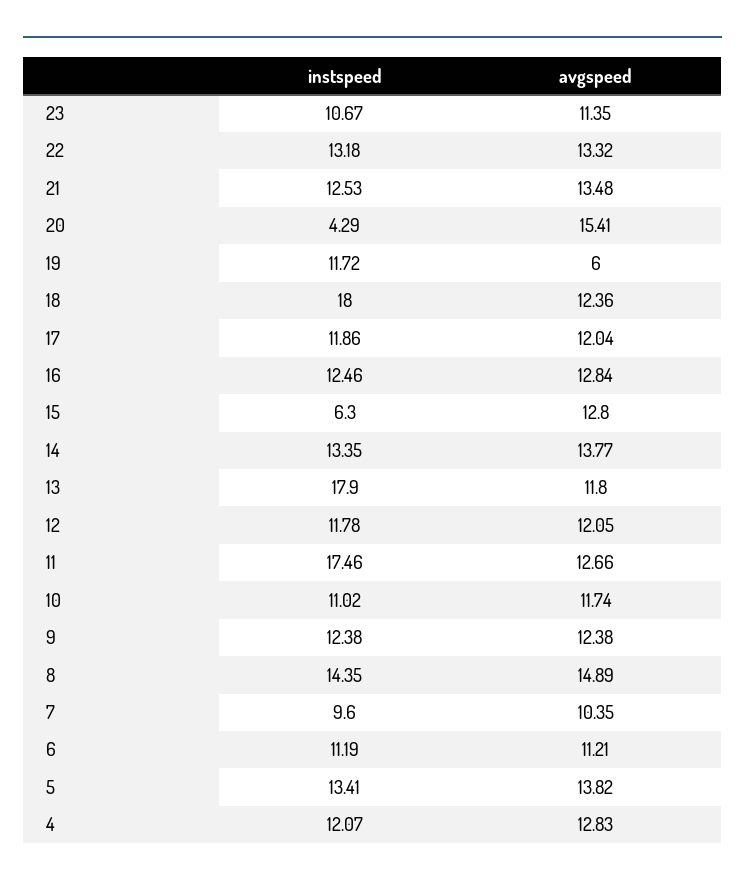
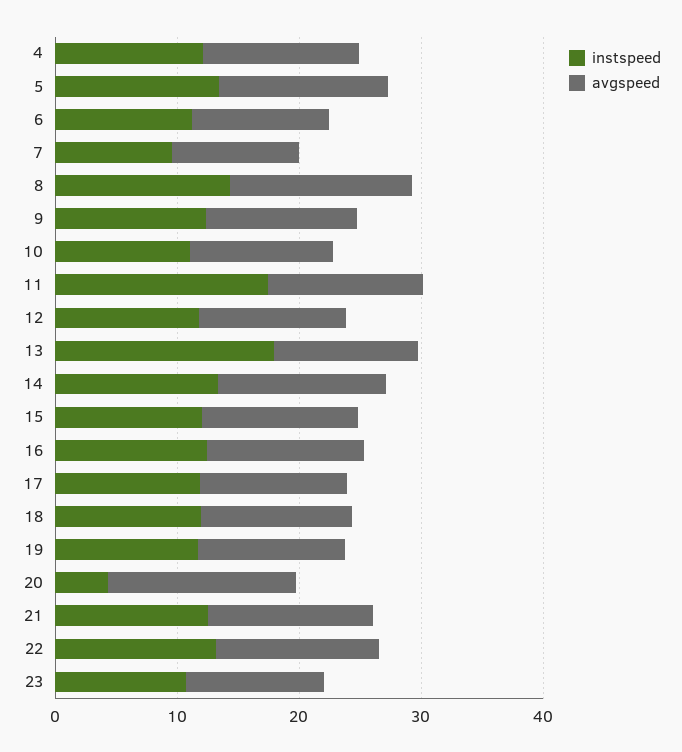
avgspeed, 19: 6 -> 12
instspeed, 18: 18 -> 12
instspeed, 15: 6.3 -> 12

